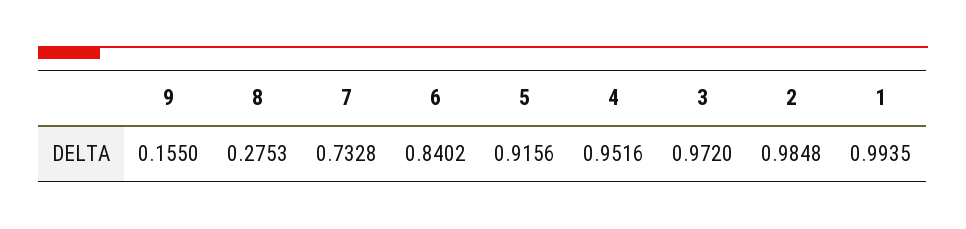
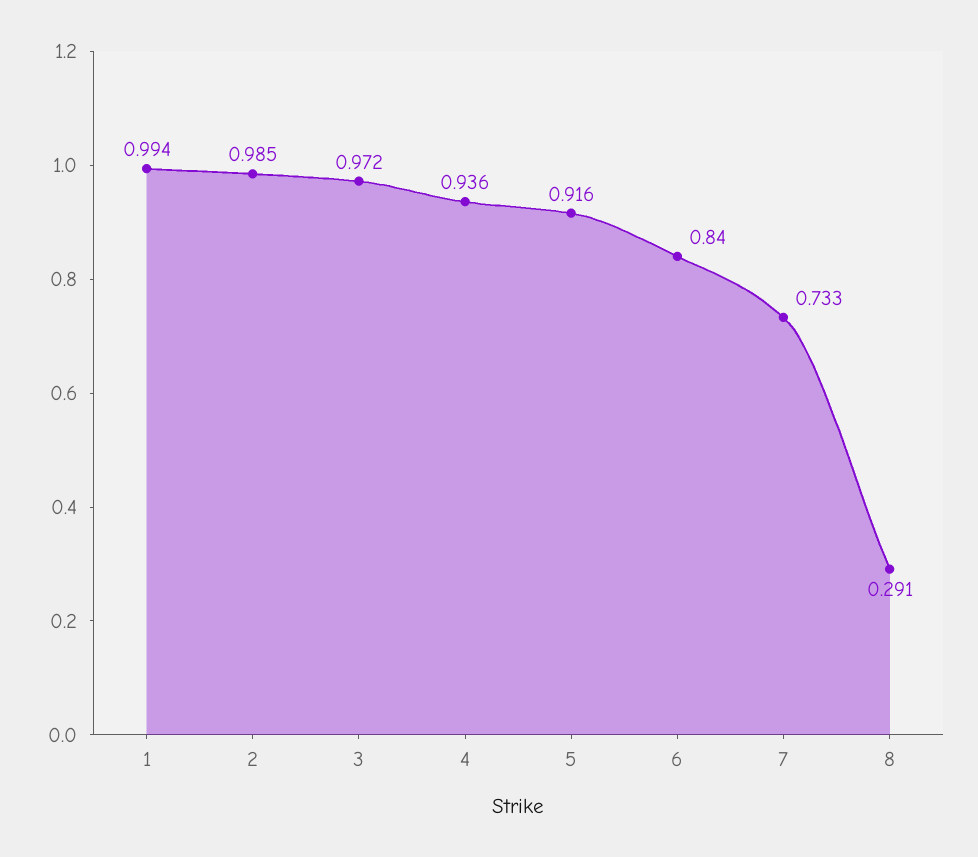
9: 0.155 -> none
8: 0.2753 -> 0.291
4: 0.9516 -> 0.936

